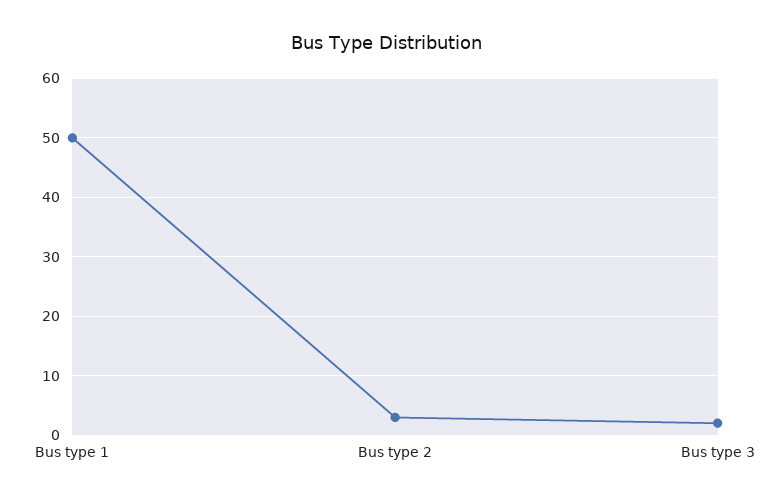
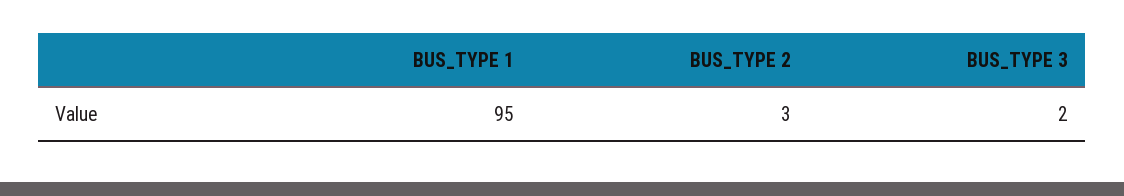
Bus type 1: 50 -> 95

